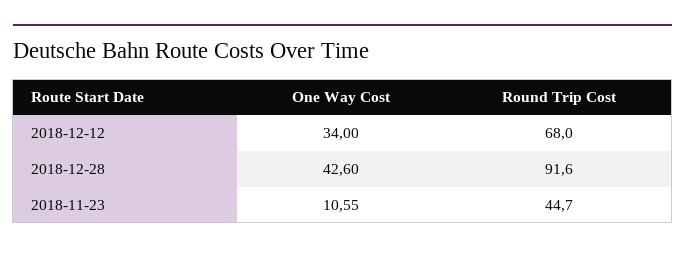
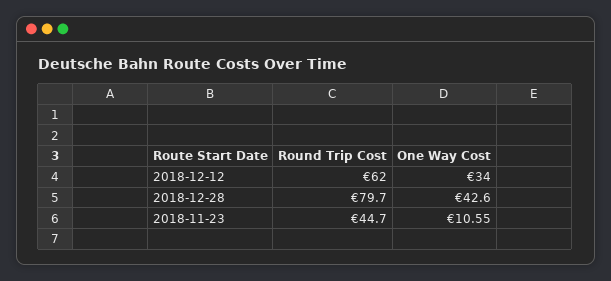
Round Trip Cost, 2018-12-12: 68 -> 62
Round Trip Cost, 2018-12-28: 91.6 -> 79.7

